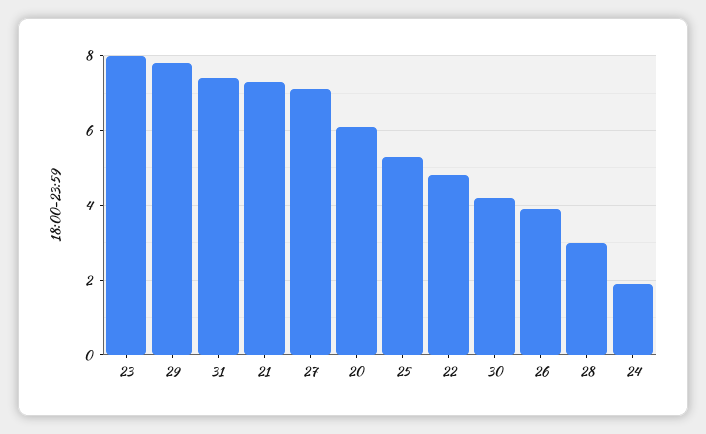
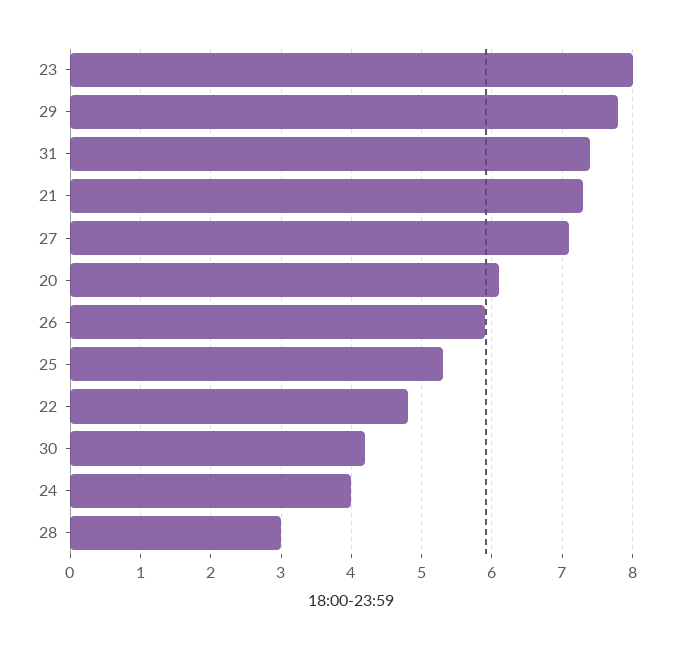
26: 4 -> 5.9
24: 2 -> 4

